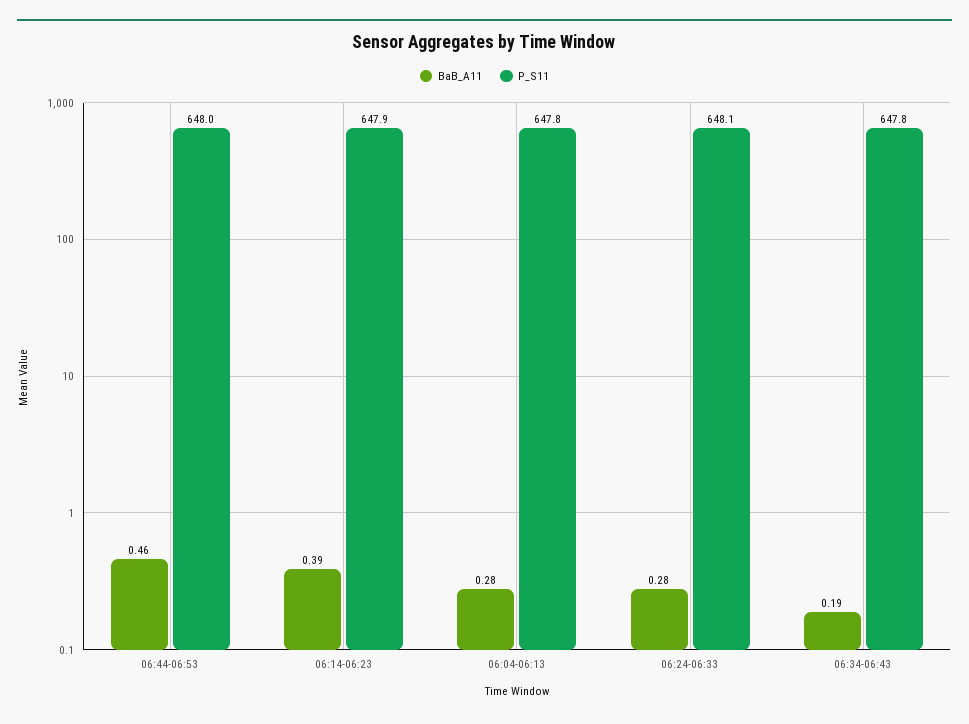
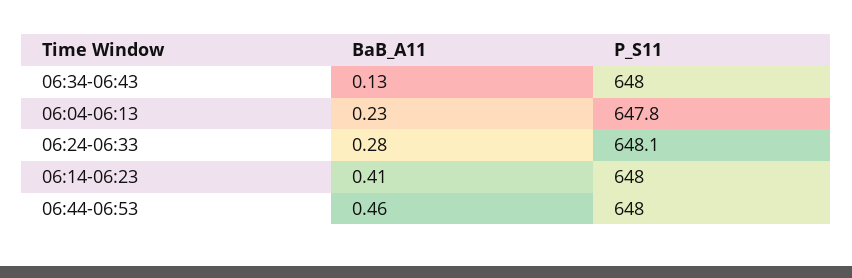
BaB_A11, 06:14-06:23: 0.39 -> 0.41
P_S11, 06:14-06:23: 647.9 -> 648
BaB_A11, 06:04-06:13: 0.28 -> 0.23
BaB_A11, 06:34-06:43: 0.19 -> 0.13
P_S11, 06:34-06:43: 647.8 -> 648

